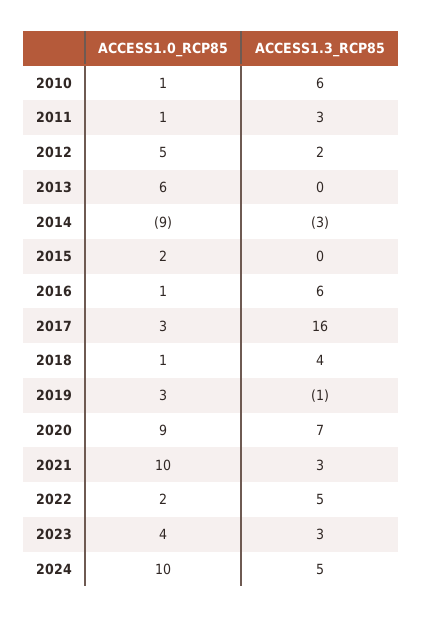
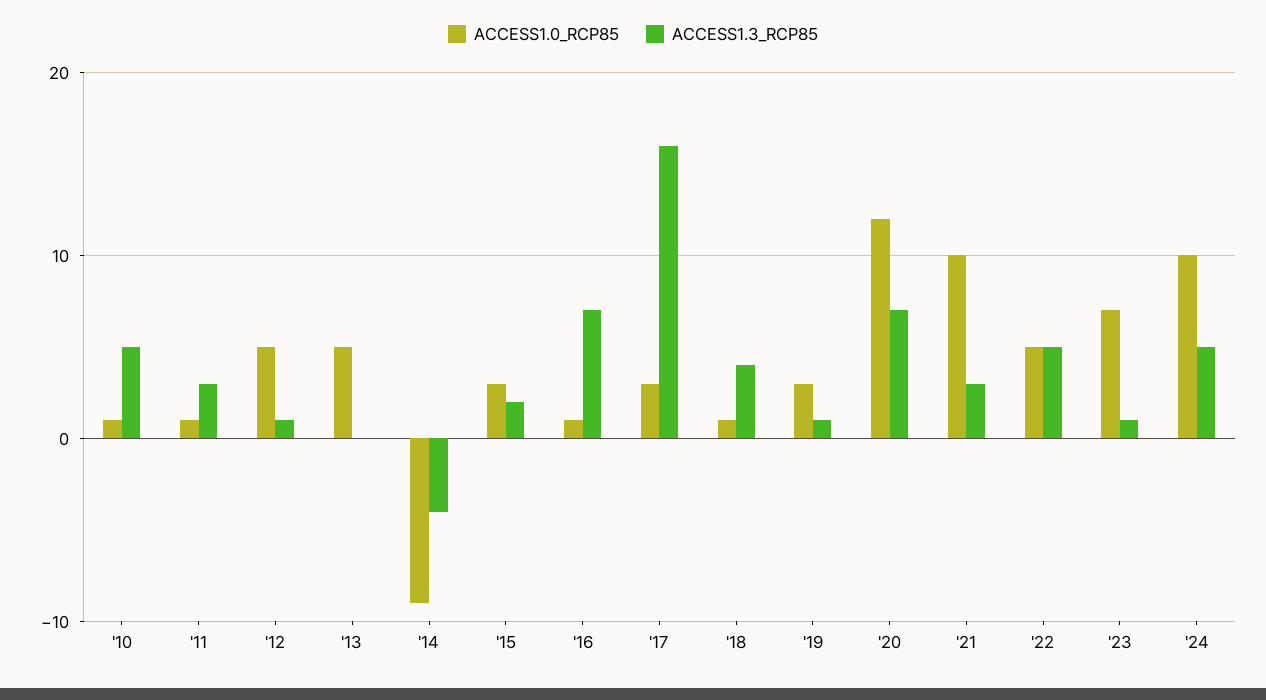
ACCESS1.3_RCP85, 2010: 6 -> 5
ACCESS1.3_RCP85, 2012: 2 -> 1
ACCESS1.0_RCP85, 2013: 6 -> 5
ACCESS1.3_RCP85, 2014: -3 -> -4
ACCESS1.0_RCP85, 2015: 2 -> 3
ACCESS1.3_RCP85, 2015: 0 -> 2
ACCESS1.3_RCP85, 2016: 6 -> 7
ACCESS1.3_RCP85, 2019: -1 -> 1
ACCESS1.0_RCP85, 2020: 9 -> 12
ACCESS1.0_RCP85, 2022: 2 -> 5
ACCESS1.0_RCP85, 2023: 4 -> 7
ACCESS1.3_RCP85, 2023: 3 -> 1

